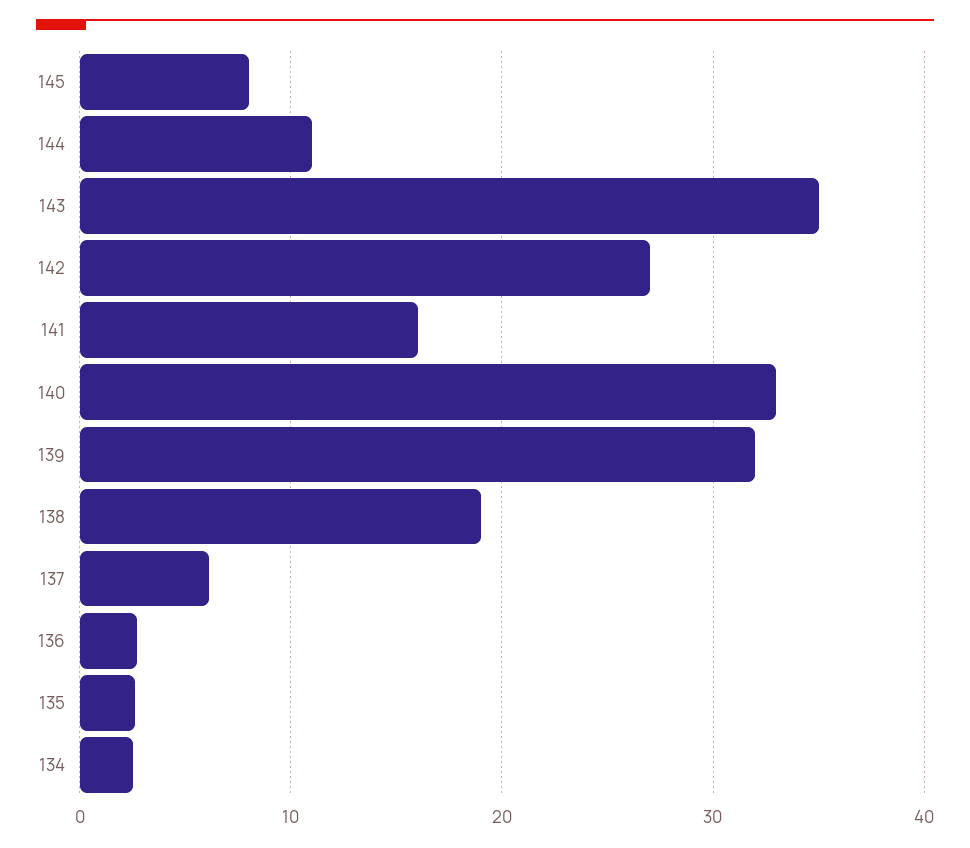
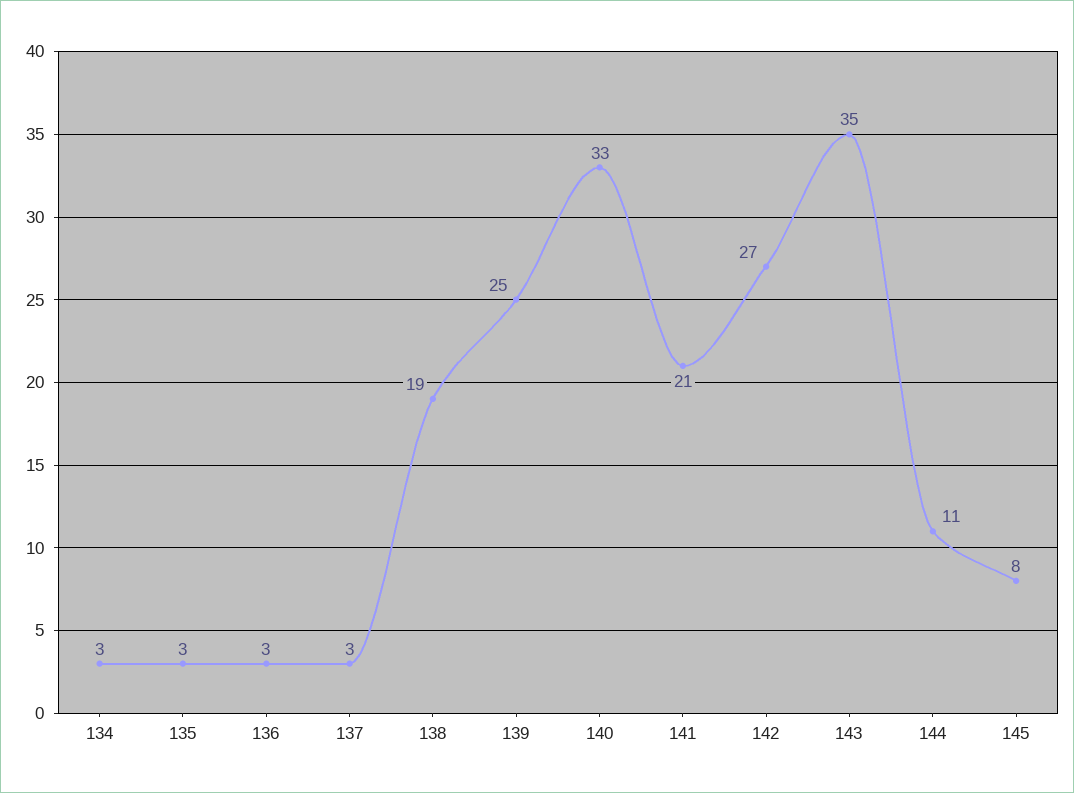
141: 16 -> 21
139: 32 -> 25
137: 6 -> 3

